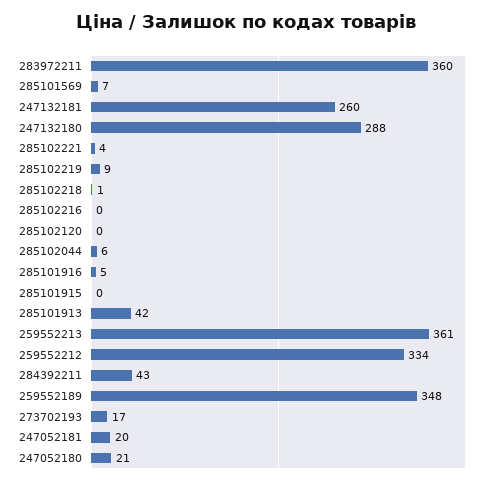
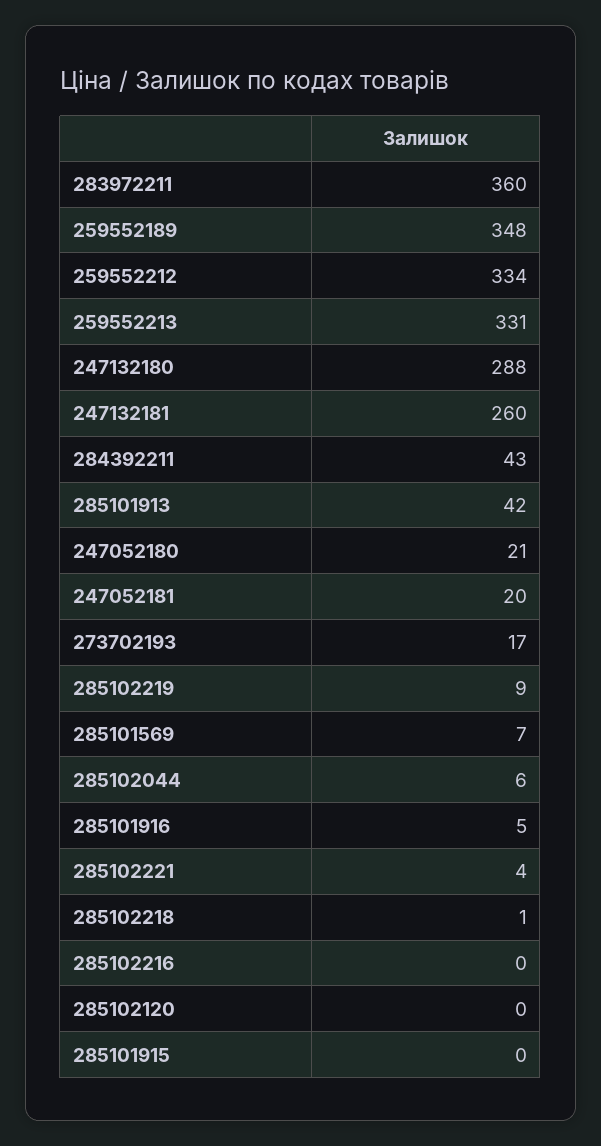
259552213: 361 -> 331

